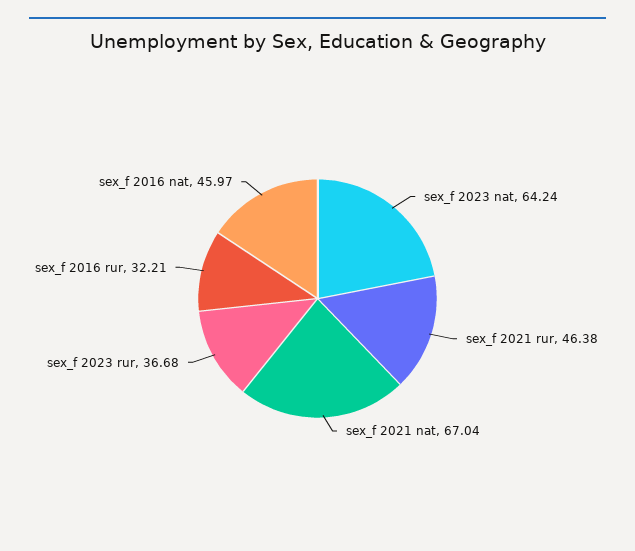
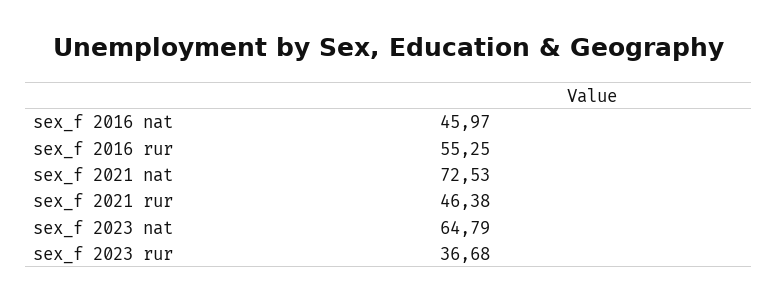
sex_f 2023 nat: 64.24 -> 64.79
sex_f 2021 nat: 67.04 -> 72.53
sex_f 2016 rur: 32.21 -> 55.25

